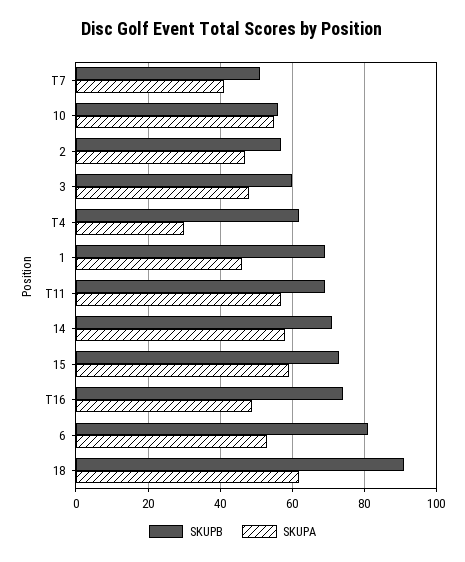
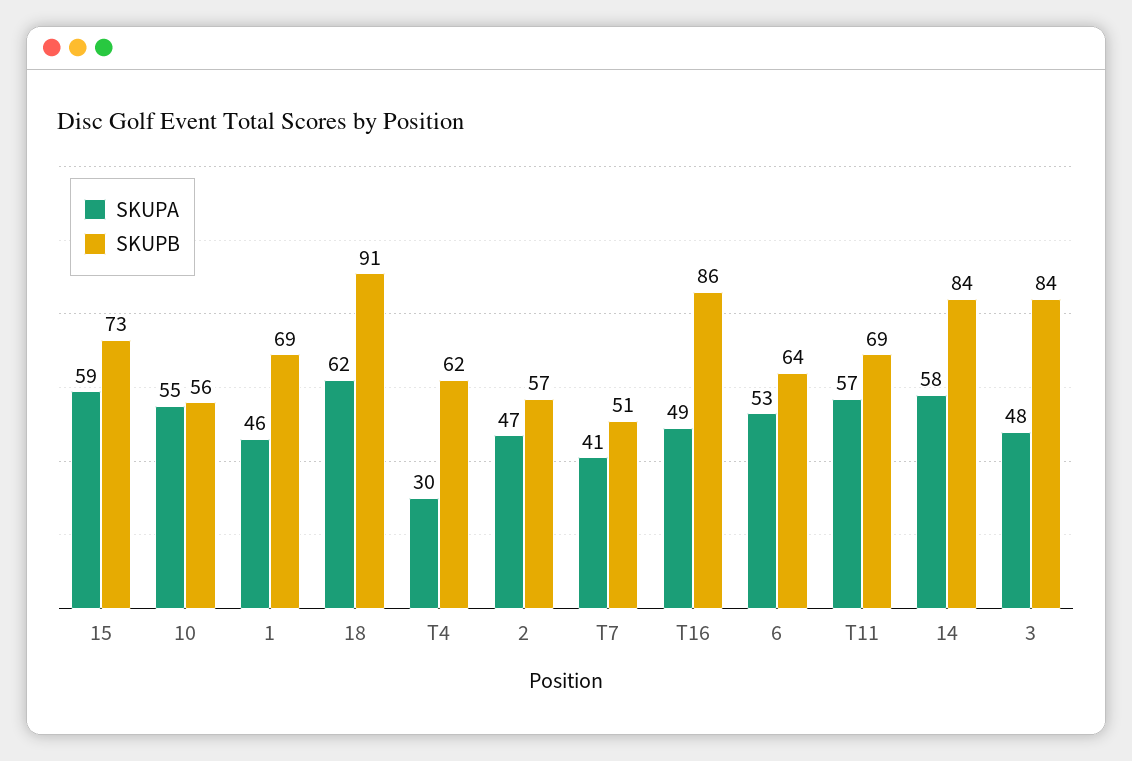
SKUPB, 3: 60 -> 84
SKUPB, 14: 70 -> 84
SKUPB, T16: 75 -> 86
SKUPB, 6: 80 -> 64

